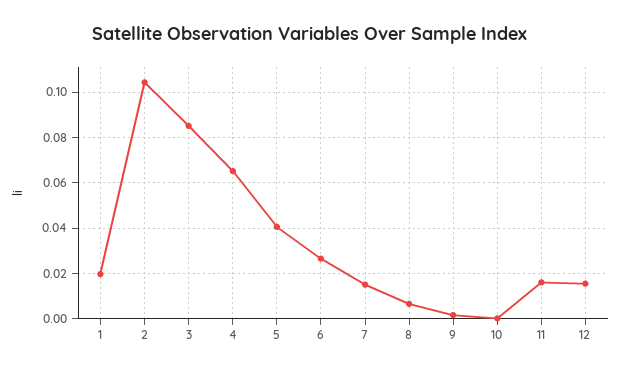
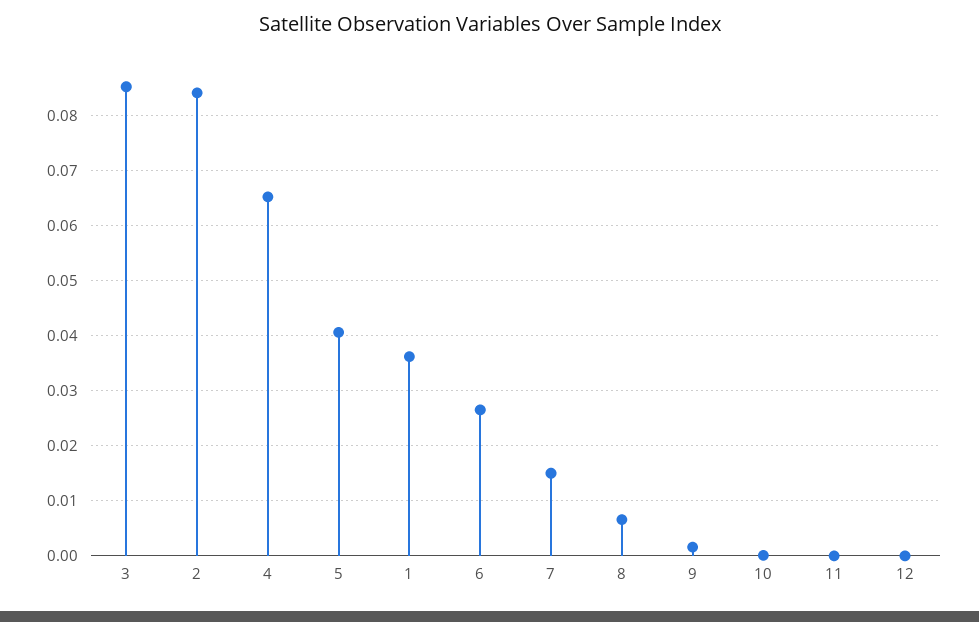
1: 0.02 -> 0.036
2: 0.105 -> 0.084
11: 0.015 -> 0
12: 0.015 -> 0

